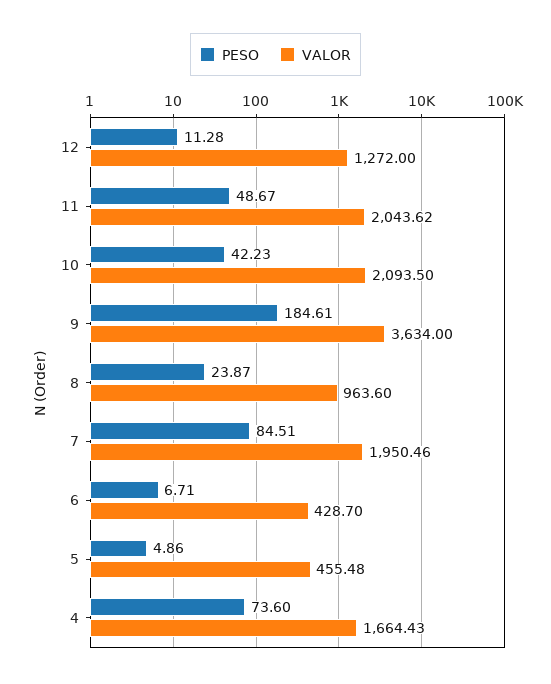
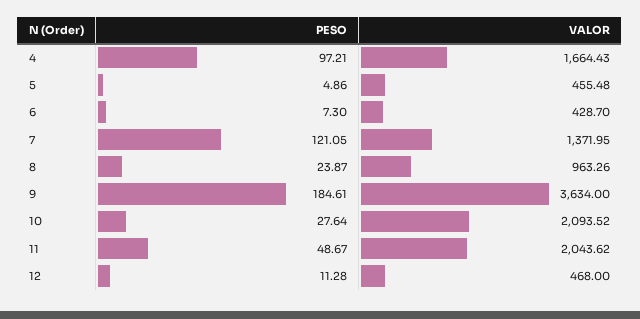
VALOR, 12: 1272 -> 468
PESO, 10: 42.23 -> 27.64
VALOR, 10: 2093.5 -> 2093.52
VALOR, 8: 963.6 -> 963.26
PESO, 7: 84.51 -> 121.05
VALOR, 7: 1950.46 -> 1371.95
PESO, 6: 6.71 -> 7.3
PESO, 4: 73.6 -> 97.21

